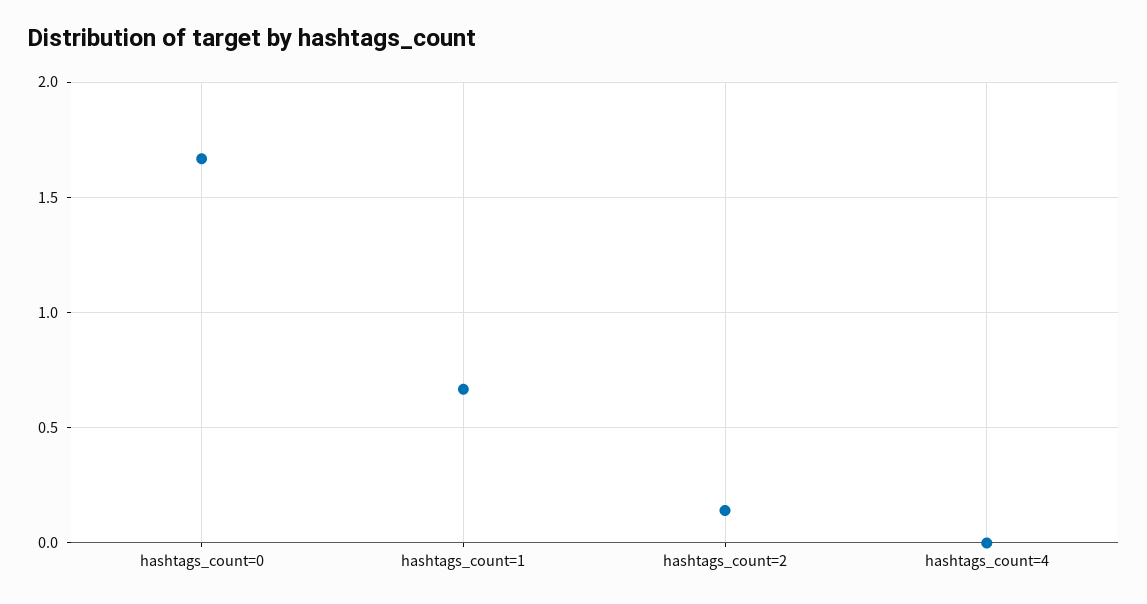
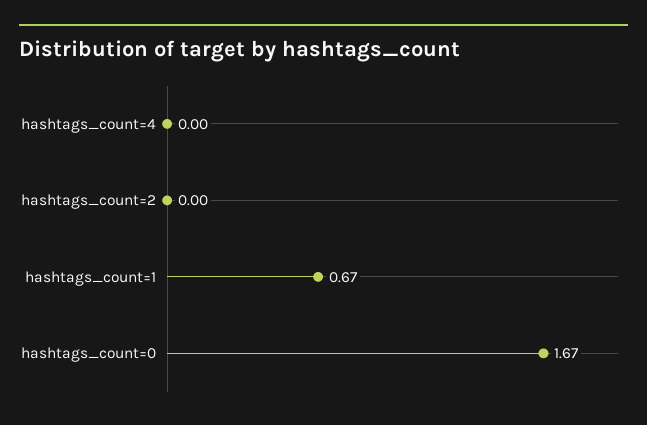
hashtags_count=2: 0.15 -> 0

